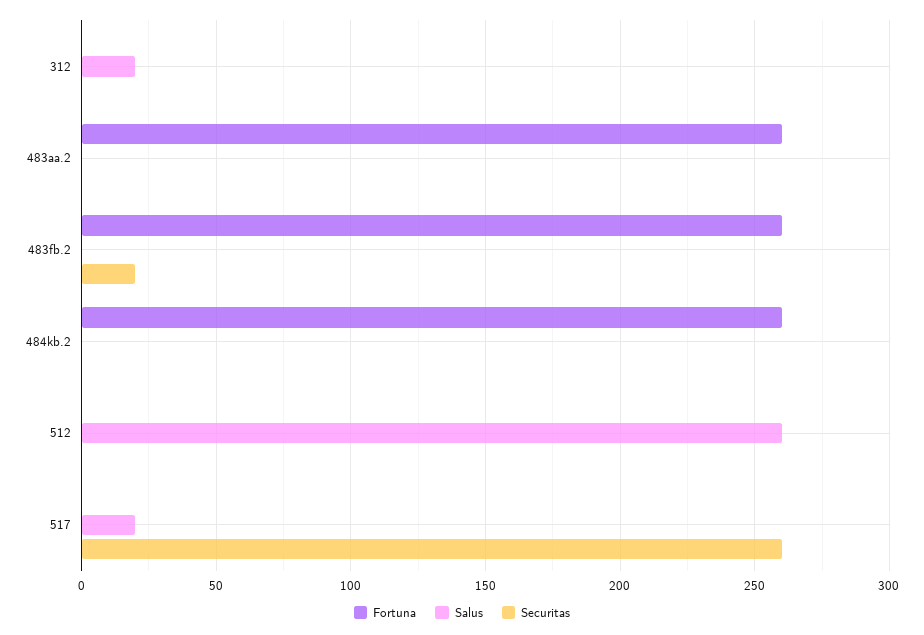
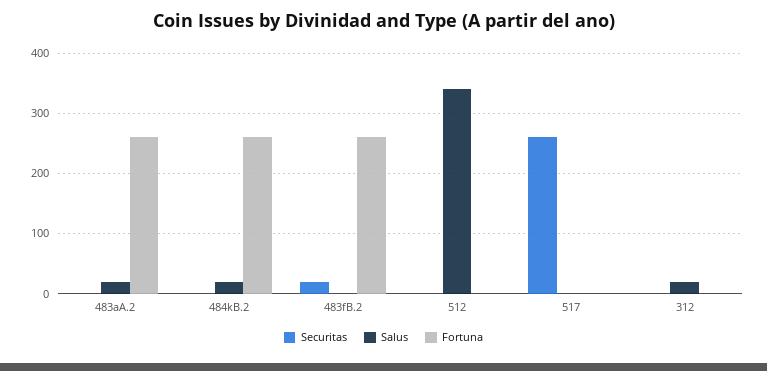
Salus, 483aa.2: 0 -> 20
Salus, 484kb.2: 0 -> 20
Salus, 512: 260 -> 340
Salus, 517: 20 -> 0

